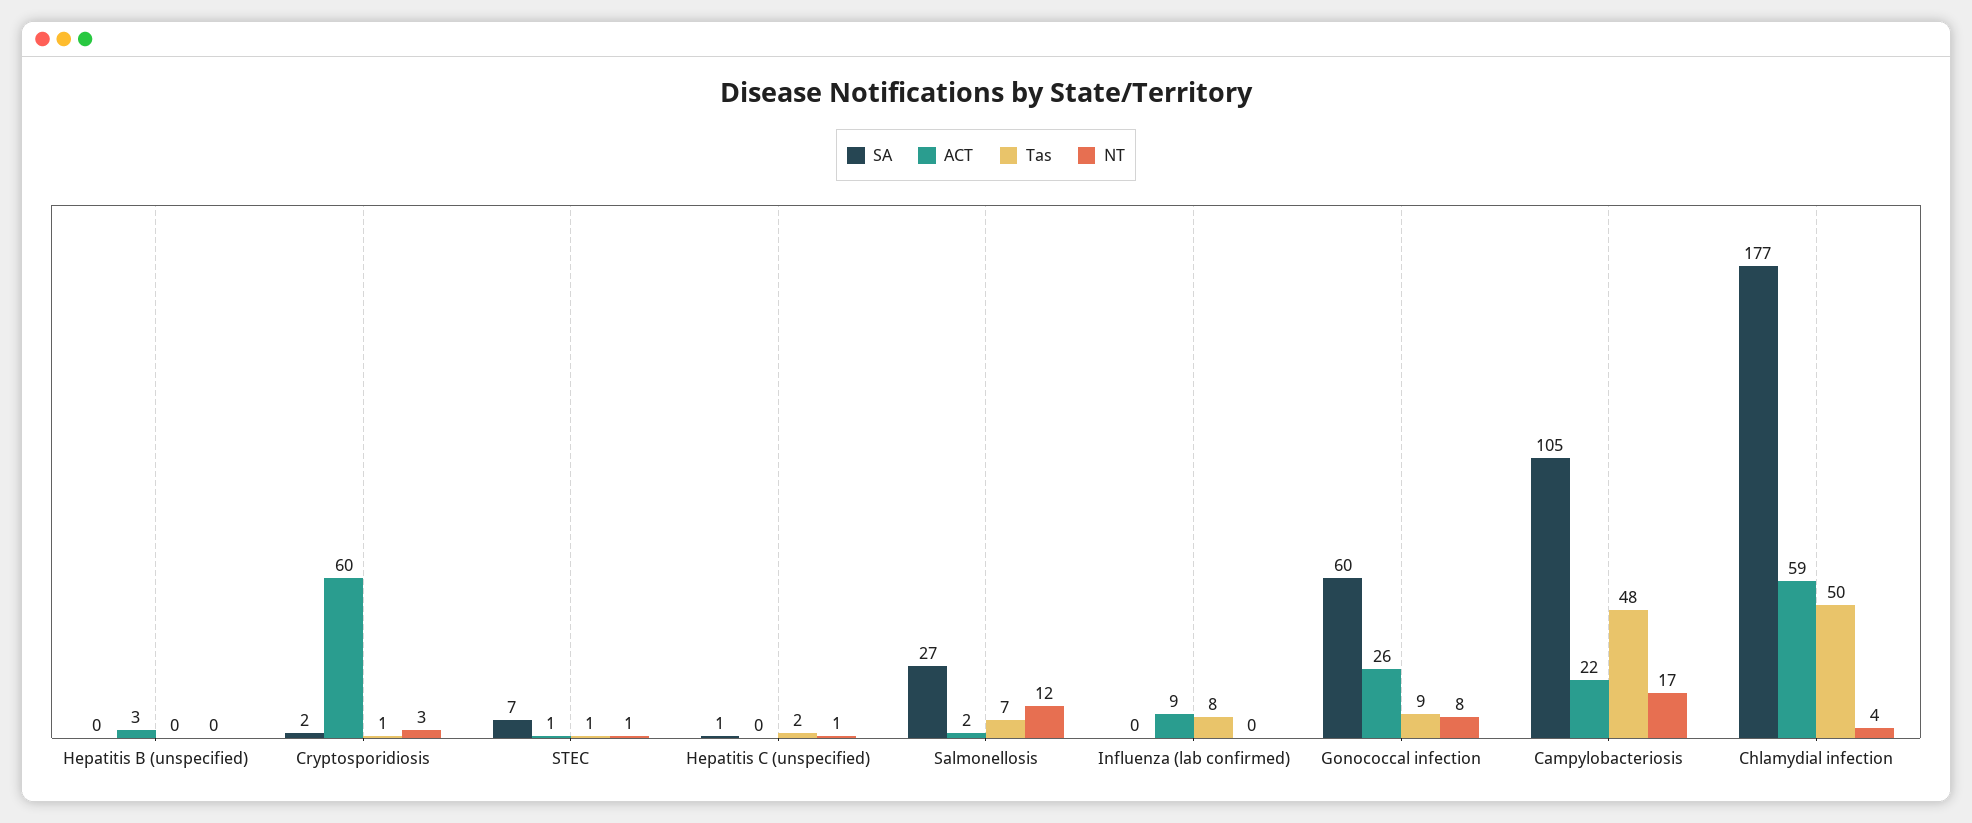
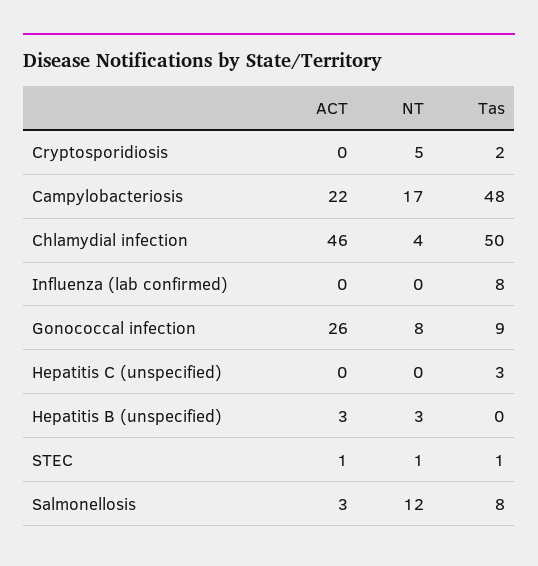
SA, Hepatitis B (unspecified): 0 -> none
NT, Hepatitis B (unspecified): 0 -> 3
SA, Cryptosporidiosis: 2 -> none
ACT, Cryptosporidiosis: 60 -> 0
Tas, Cryptosporidiosis: 1 -> 2
NT, Cryptosporidiosis: 3 -> 5
SA, STEC: 7 -> none
SA, Hepatitis C (unspecified): 1 -> none
Tas, Hepatitis C (unspecified): 2 -> 3
NT, Hepatitis C (unspecified): 1 -> 0
SA, Salmonellosis: 27 -> none
ACT, Salmonellosis: 2 -> 3
Tas, Salmonellosis: 7 -> 8
SA, Influenza (lab confirmed): 0 -> none
ACT, Influenza (lab confirmed): 9 -> 0
SA, Gonococcal infection: 60 -> none
SA, Campylobacteriosis: 105 -> none
SA, Chlamydial infection: 177 -> none
ACT, Chlamydial infection: 59 -> 46

